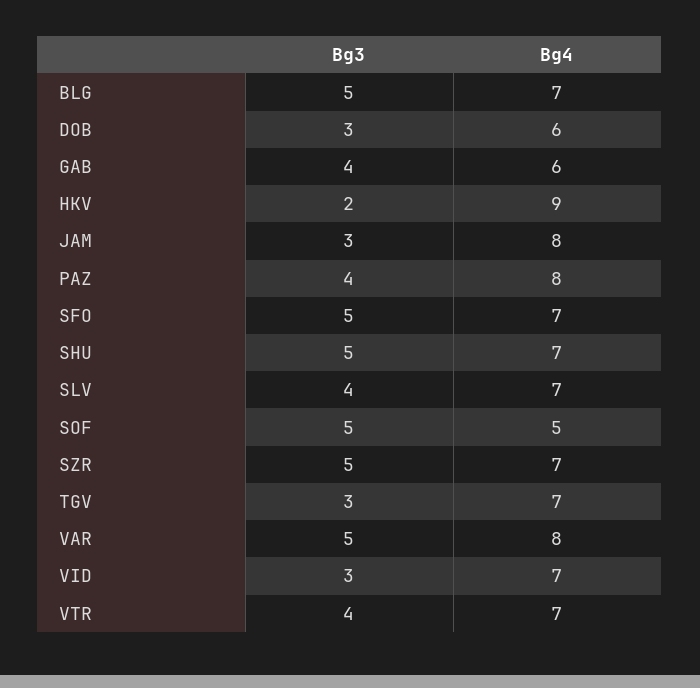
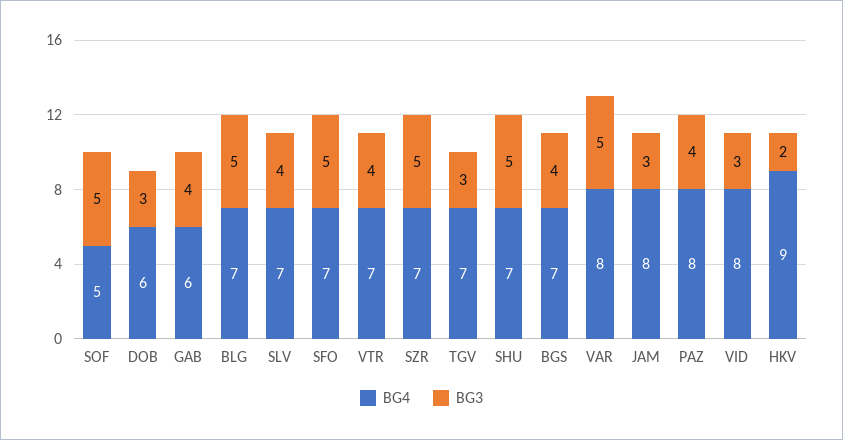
Bg4, VID: 7 -> 8
Bg4, BGS: none -> 7
Bg3, BGS: none -> 4

